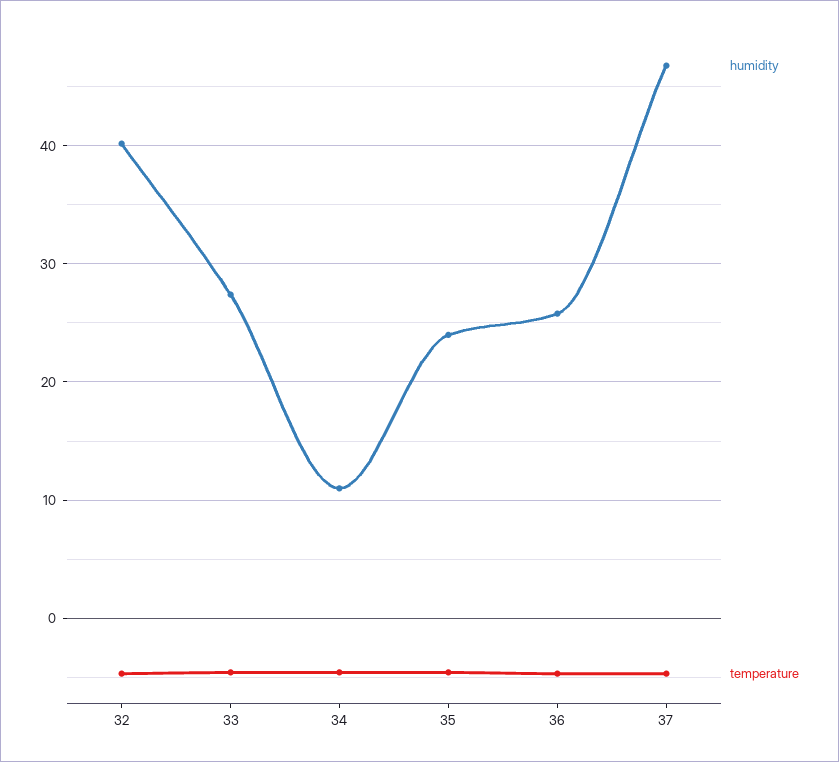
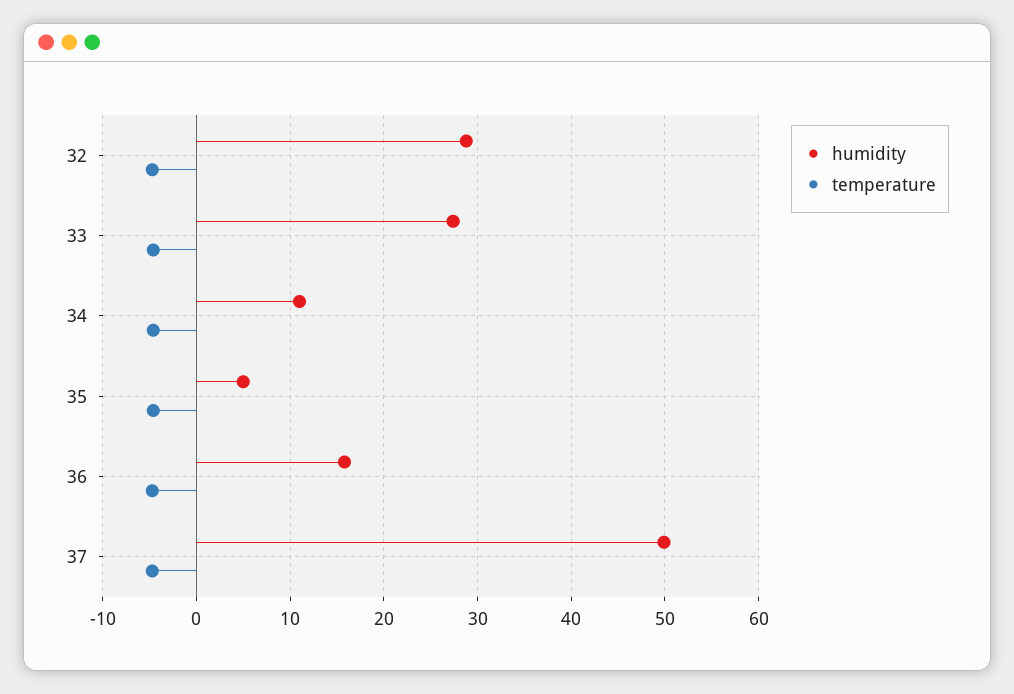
humidity, 32: 40 -> 29
humidity, 35: 24 -> 5
humidity, 36: 26 -> 16
humidity, 37: 47 -> 50

